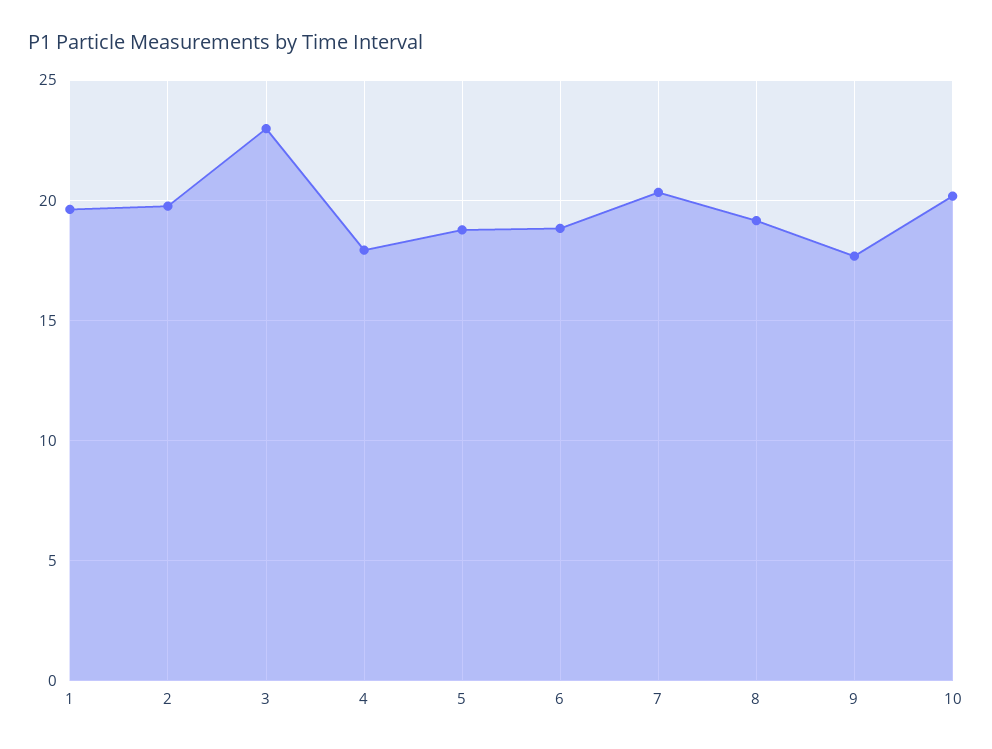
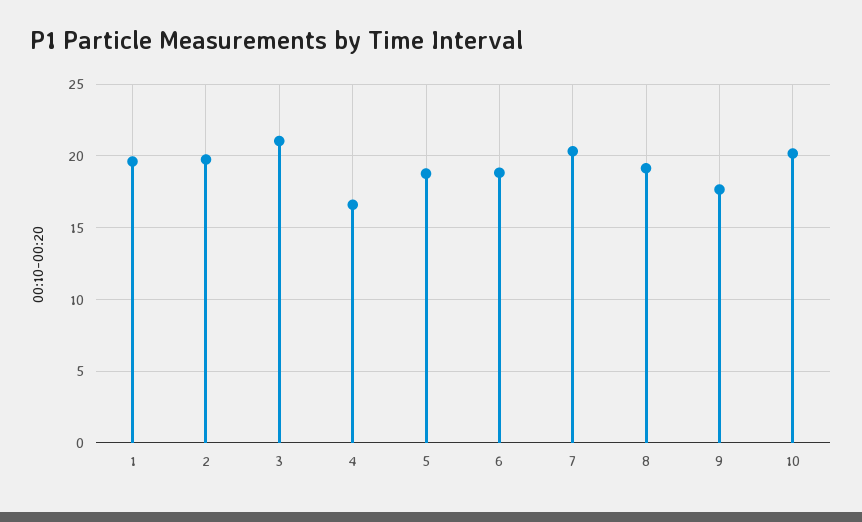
3: 23 -> 21
4: 18 -> 16.5

